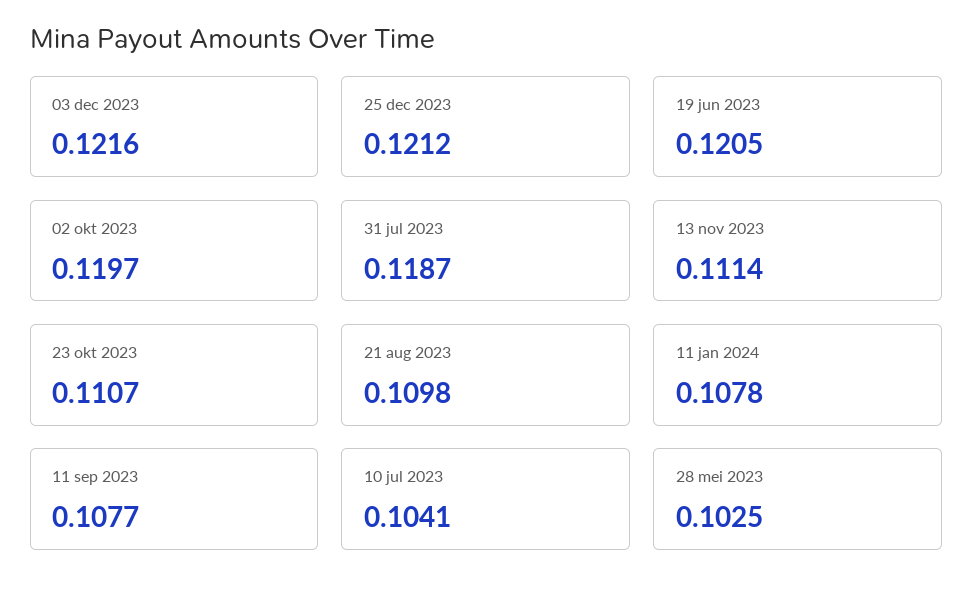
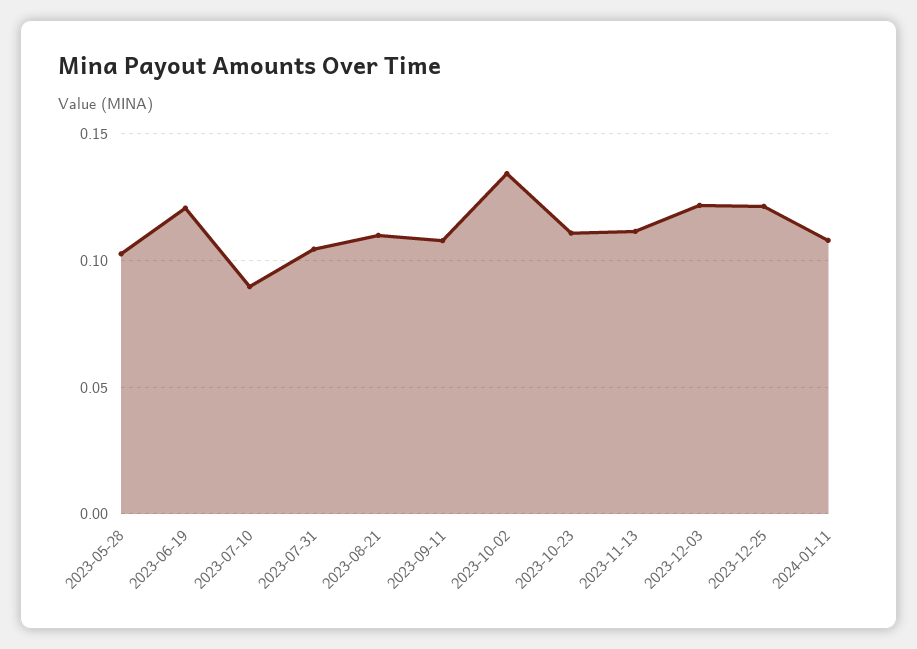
02 okt 2023: 0.1197 -> 0.135
31 jul 2023: 0.1187 -> 0.105
10 jul 2023: 0.1041 -> 0.09

